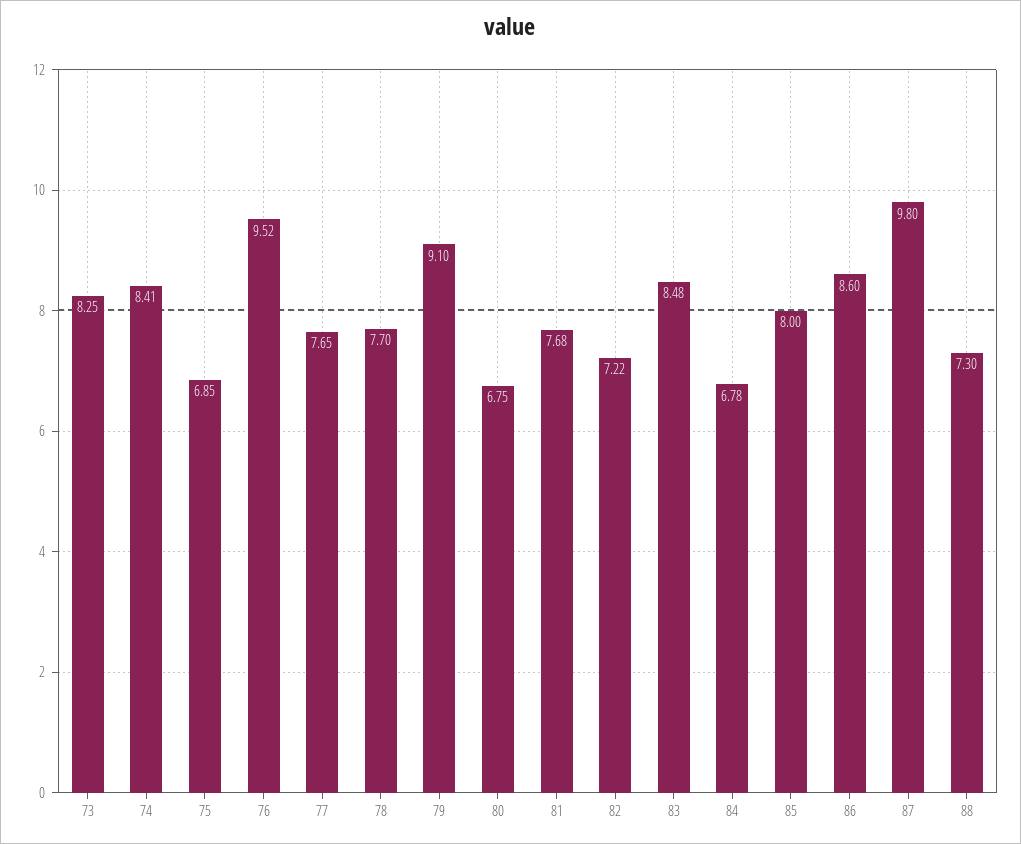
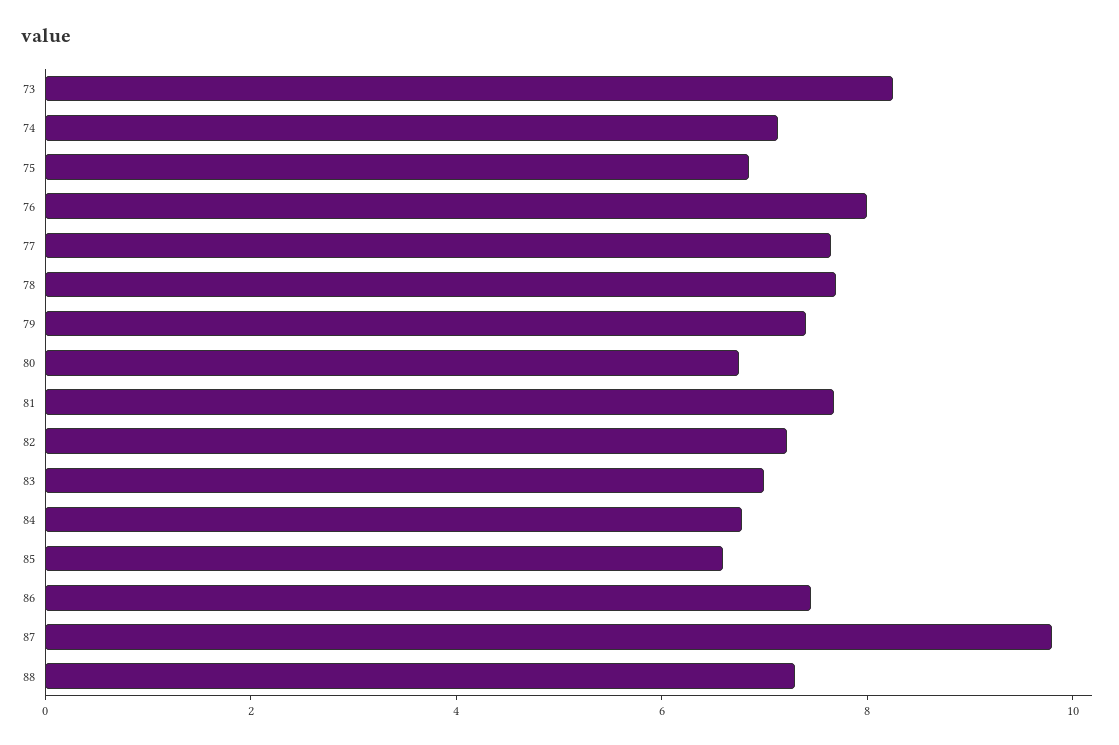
74: 8.41 -> 7
76: 9.52 -> 8
79: 9.1 -> 7.5
83: 8.48 -> 7
85: 8 -> 6.5
86: 8.6 -> 7.5

